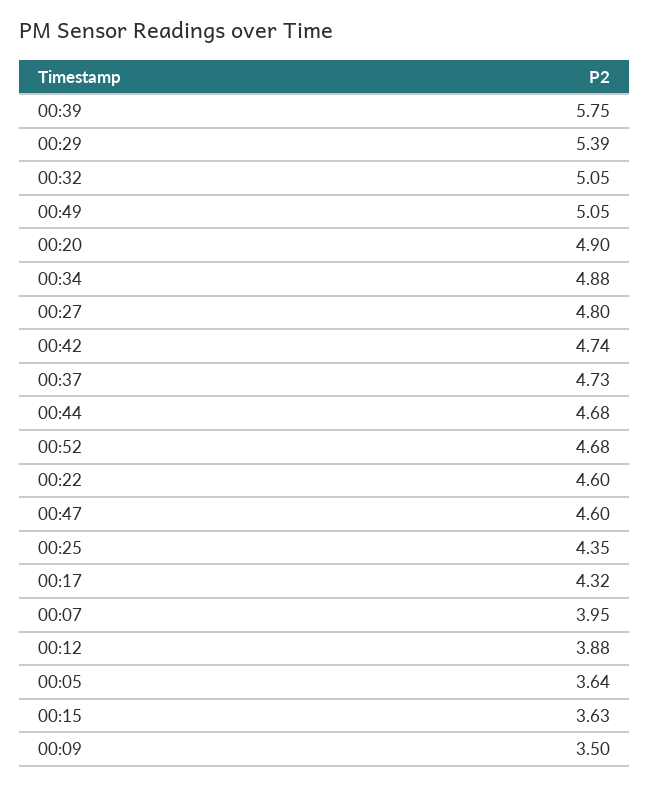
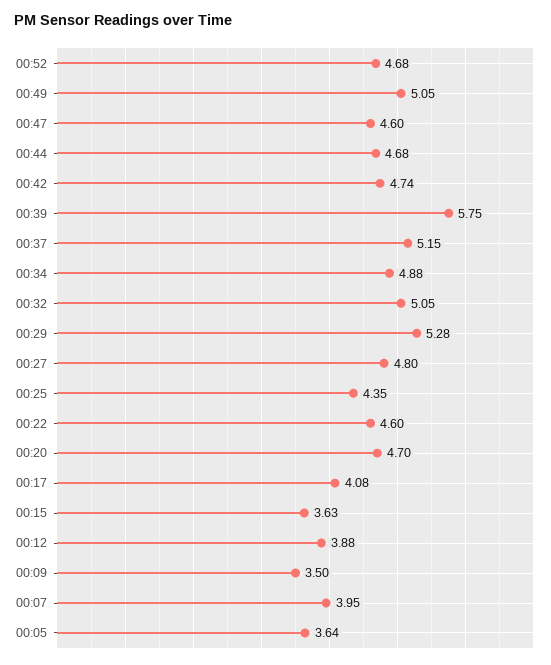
00:29: 5.39 -> 5.28
00:20: 4.9 -> 4.7
00:37: 4.73 -> 5.15
00:17: 4.32 -> 4.08

